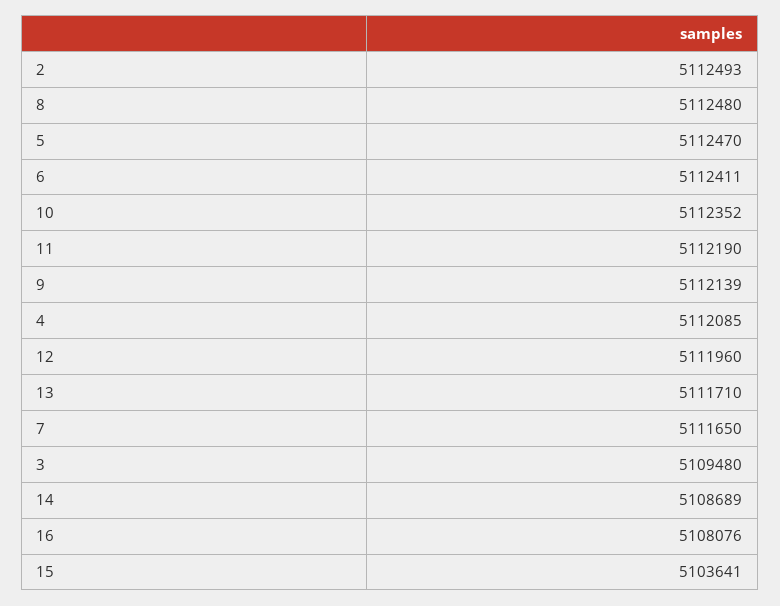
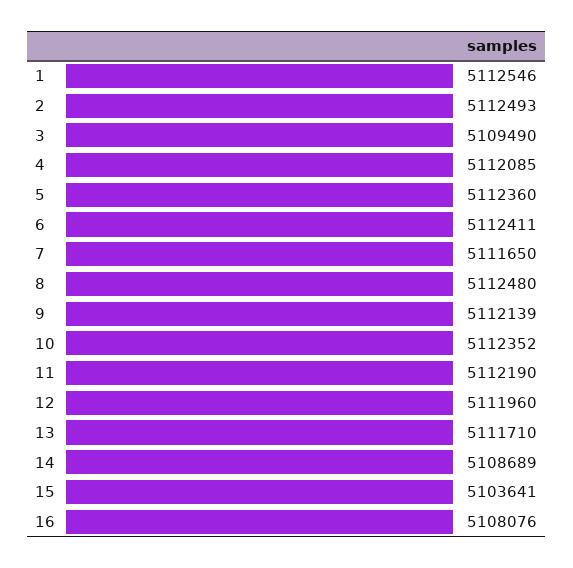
5: 5112470 -> 5112360
3: 5109480 -> 5109490
1: none -> 5112546

